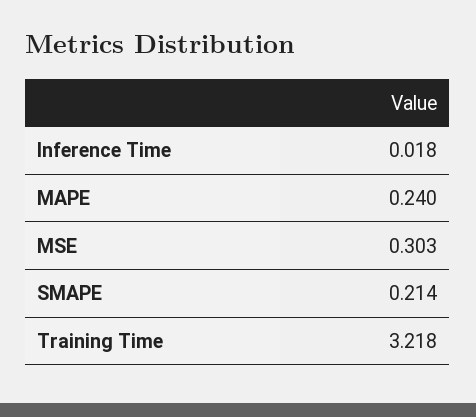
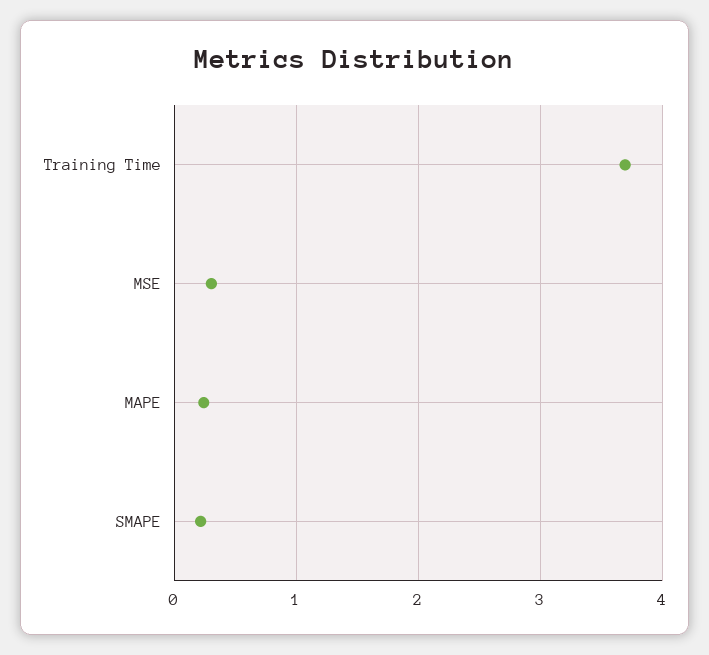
Inference Time: 0.018 -> none
Training Time: 3.218 -> 3.7

